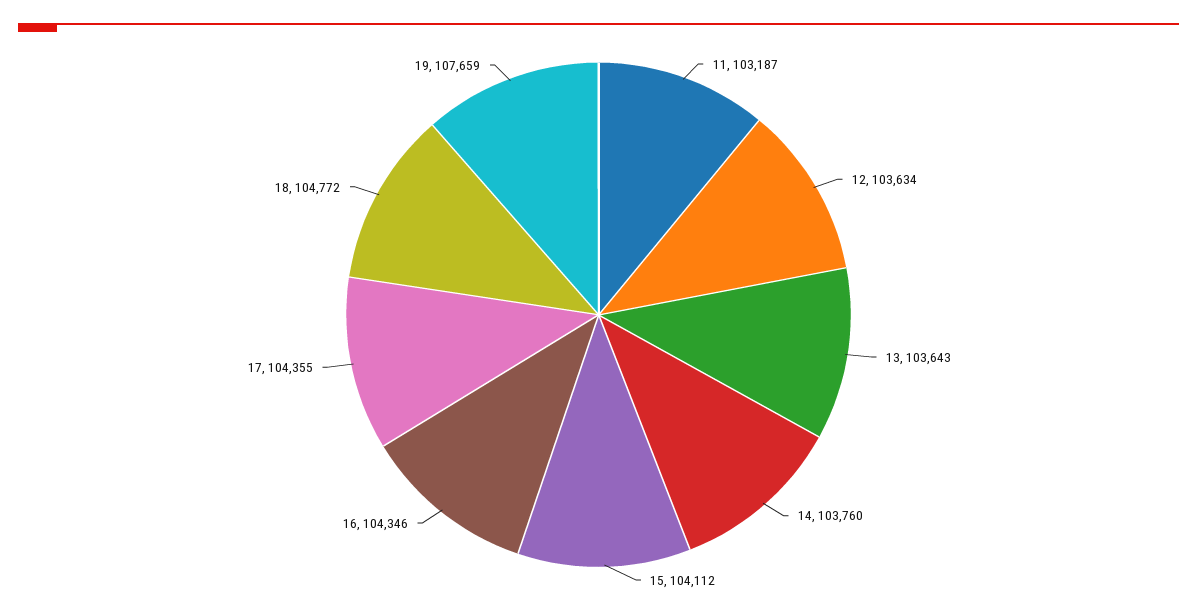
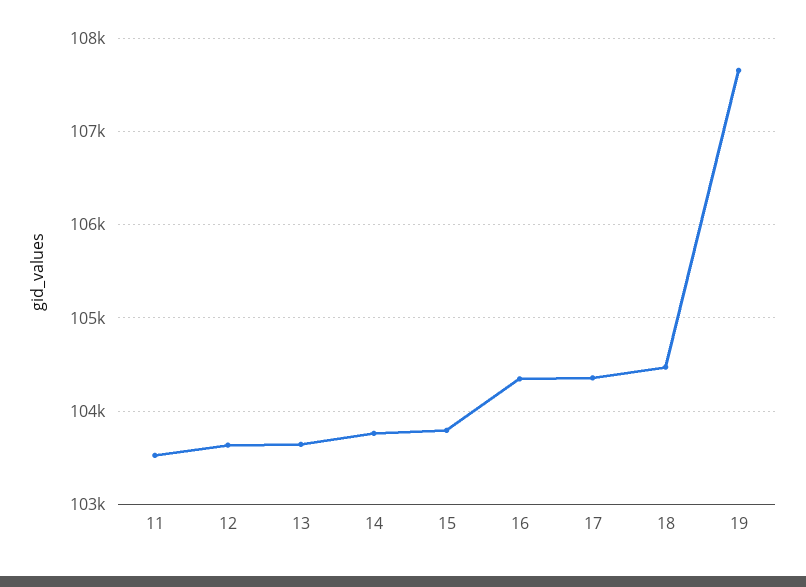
11: 103187 -> 103500
15: 104112 -> 103800
18: 104772 -> 104500

